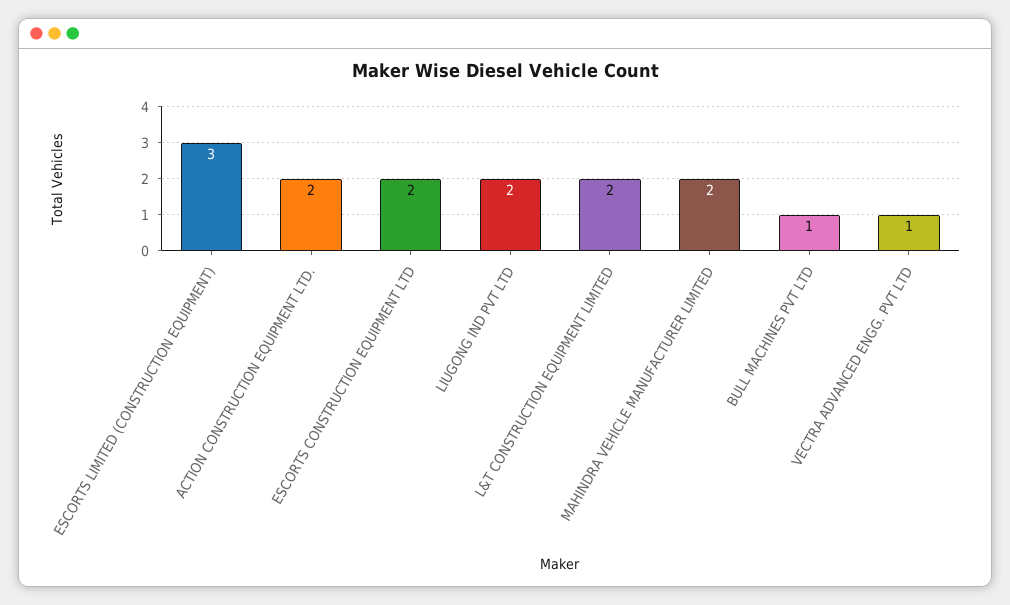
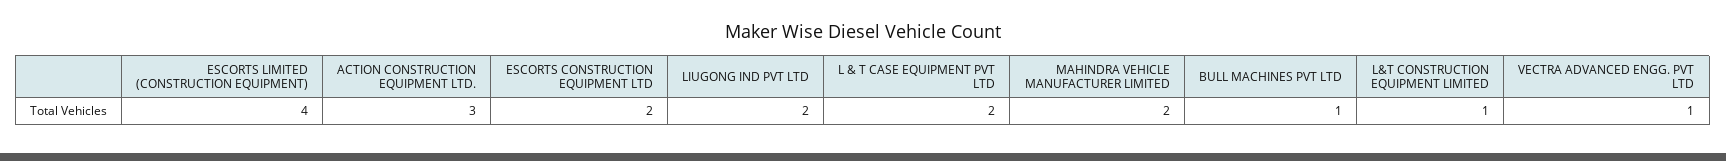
ESCORTS LIMITED (CONSTRUCTION EQUIPMENT): 3 -> 4
ACTION CONSTRUCTION EQUIPMENT LTD.: 2 -> 3
L&T CONSTRUCTION EQUIPMENT LIMITED: 2 -> 1
L & T CASE EQUIPMENT PVT LTD: none -> 2

